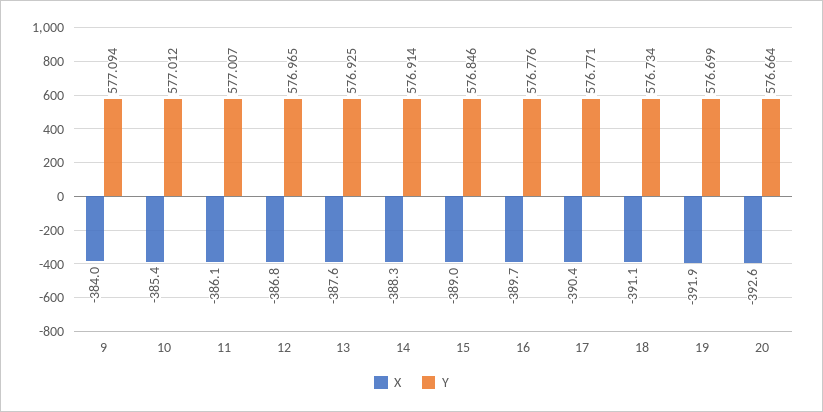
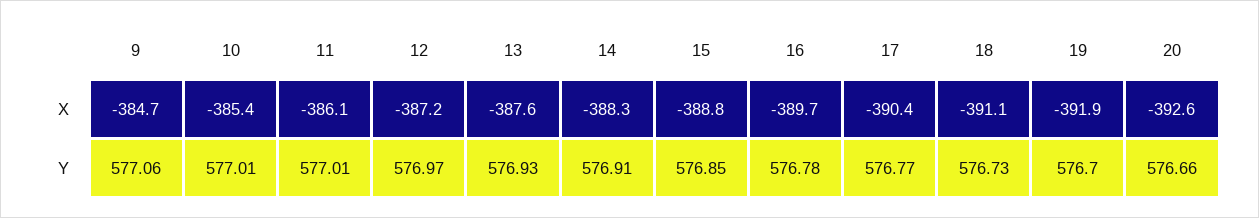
X, 9: -384 -> -384.7
Y, 9: 577.094 -> 577.06
X, 12: -386.8 -> -387.2
X, 15: -389 -> -388.8

